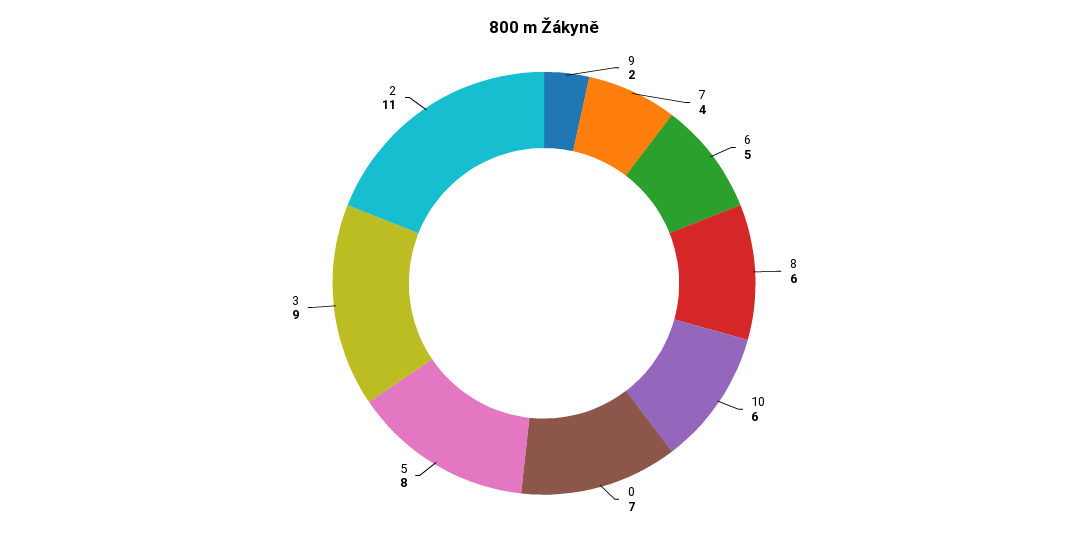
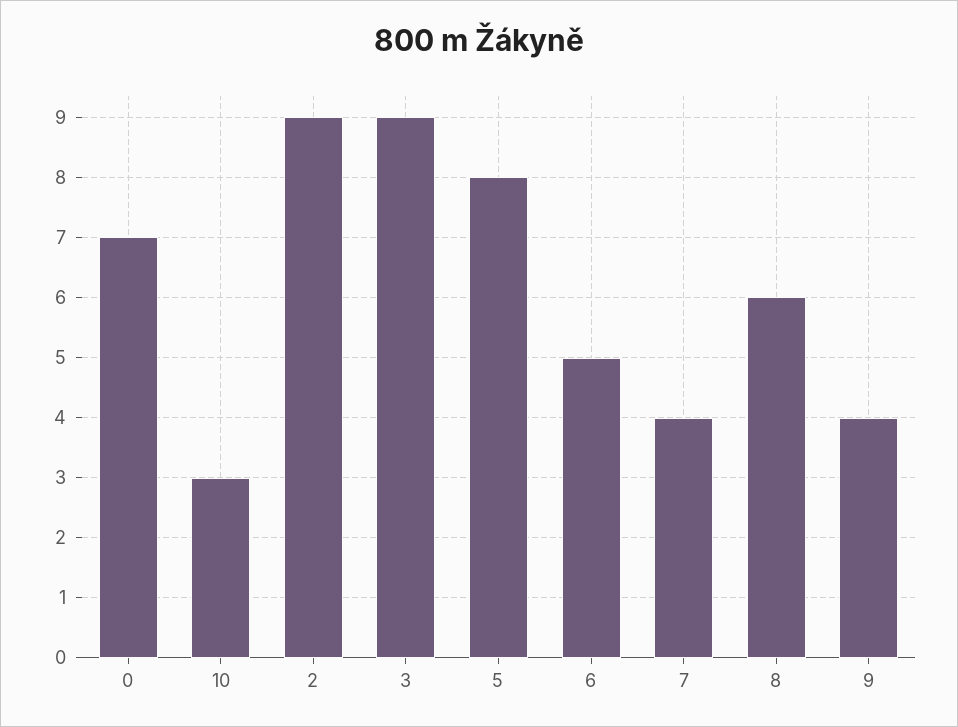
9: 2 -> 4
10: 6 -> 3
2: 11 -> 9

